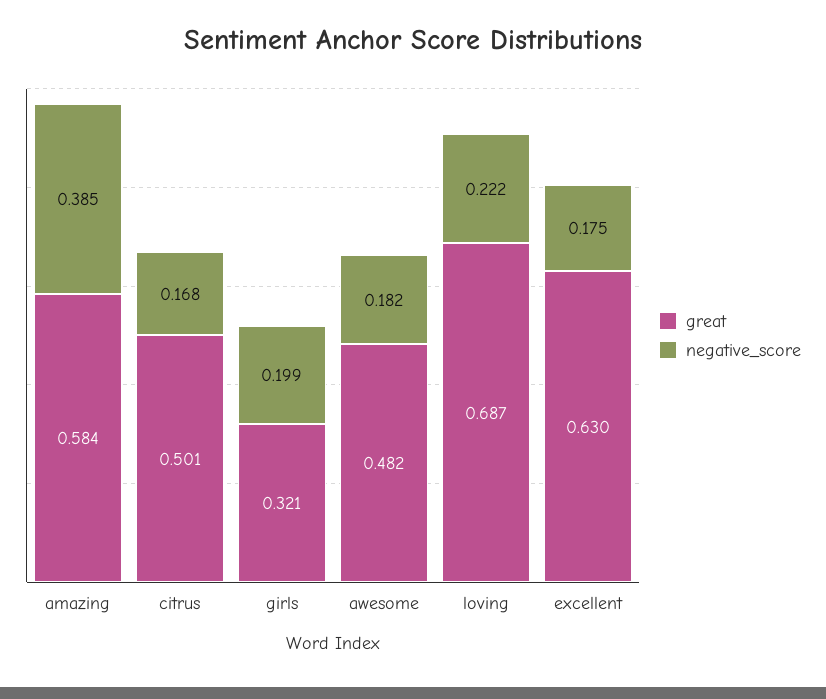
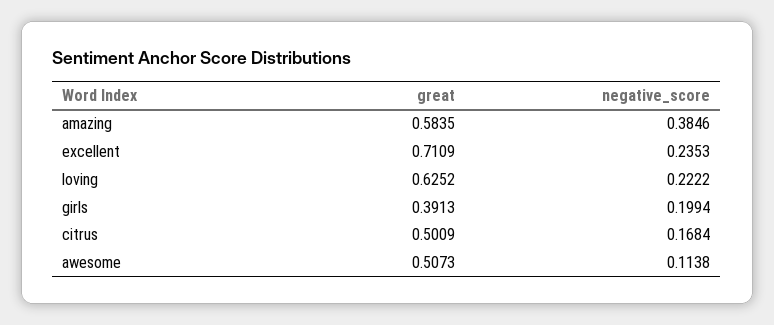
great, girls: 0.321 -> 0.3913
great, awesome: 0.482 -> 0.5073
negative_score, awesome: 0.182 -> 0.1138
great, loving: 0.687 -> 0.6252
great, excellent: 0.63 -> 0.7109
negative_score, excellent: 0.175 -> 0.2353

